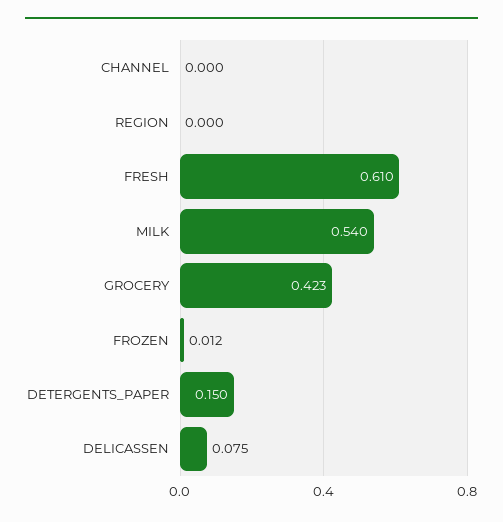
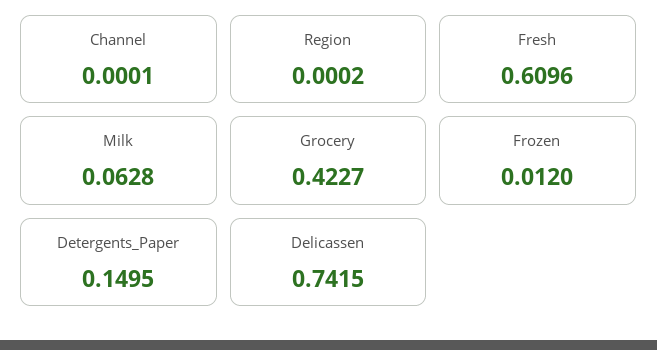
MILK: 0.54 -> 0.0628
DELICASSEN: 0.075 -> 0.7415

